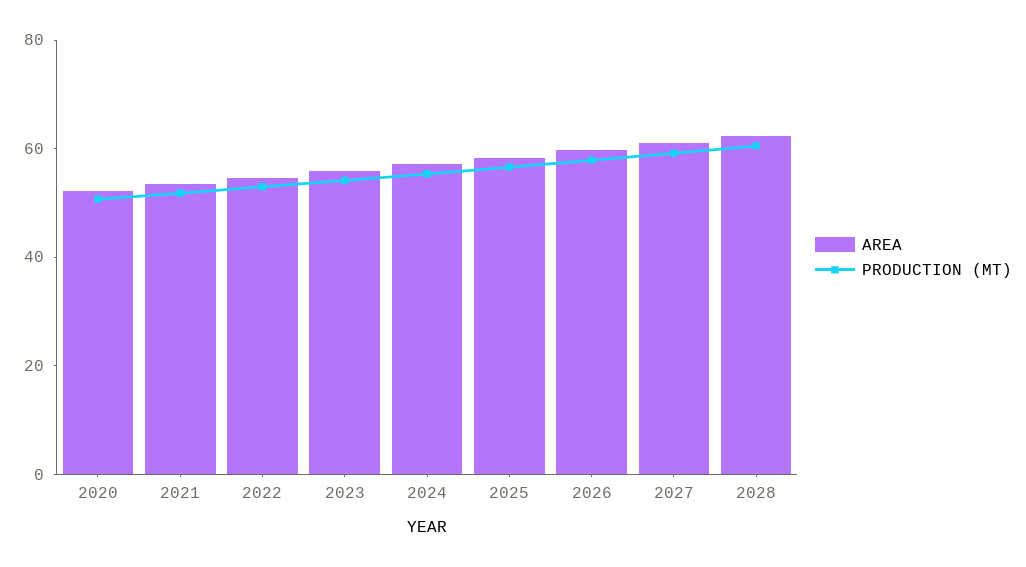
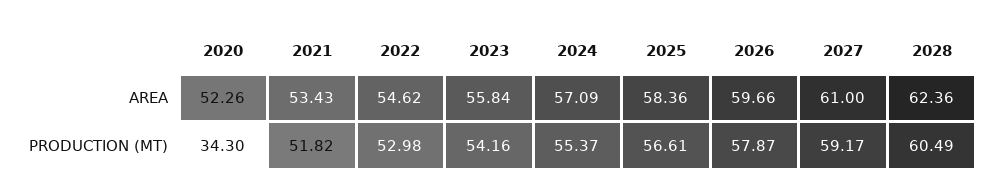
PRODUCTION (MT), 2020: 50 -> 34.3

